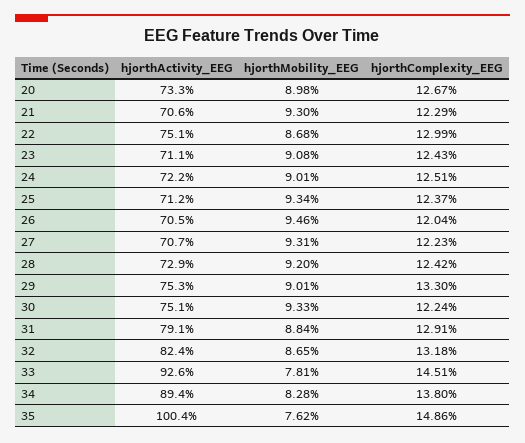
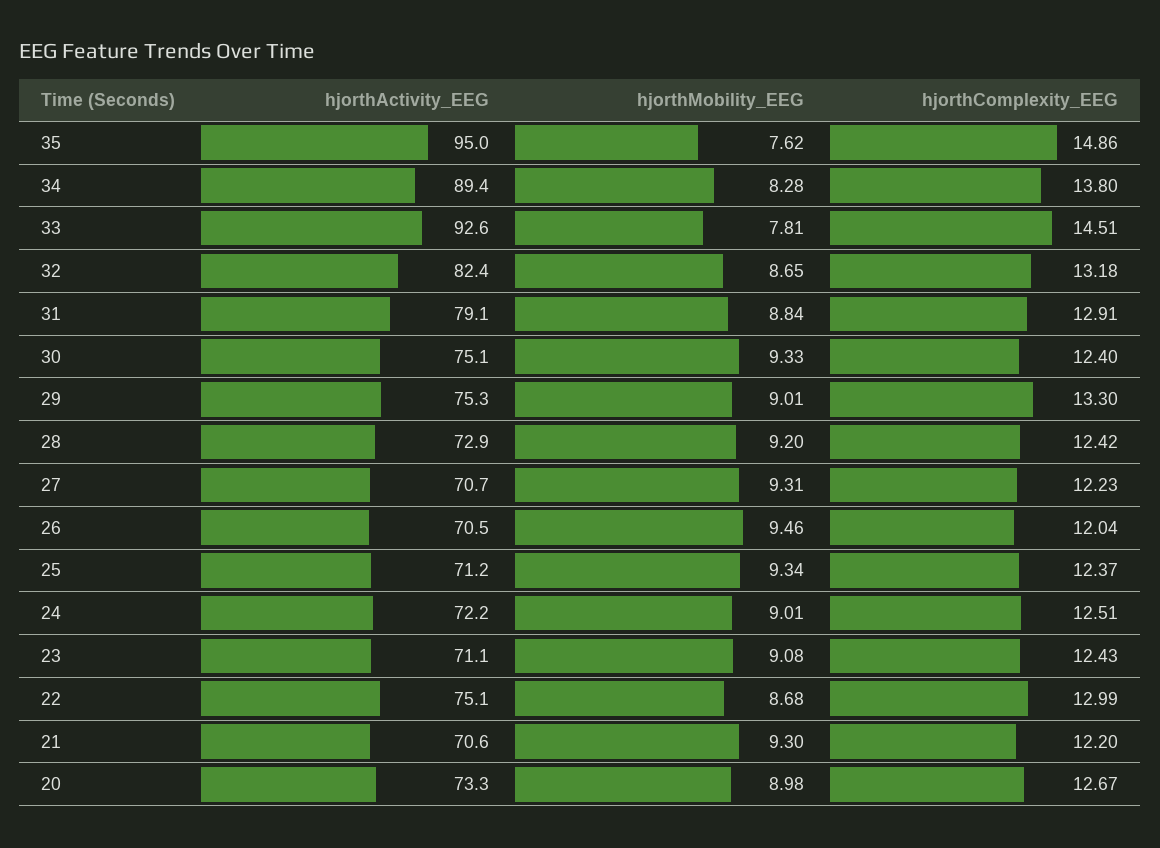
hjorthComplexity_EEG, 21: 12.29 -> 12.2
hjorthComplexity_EEG, 30: 12.24 -> 12.4
hjorthActivity_EEG, 35: 100.4 -> 95

